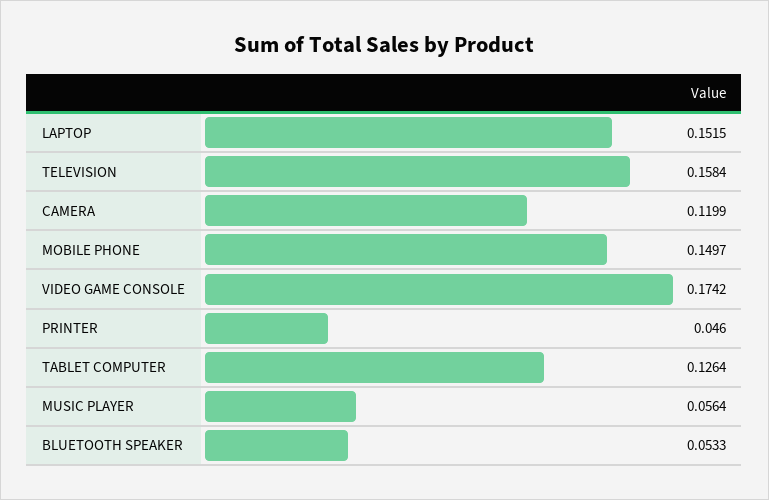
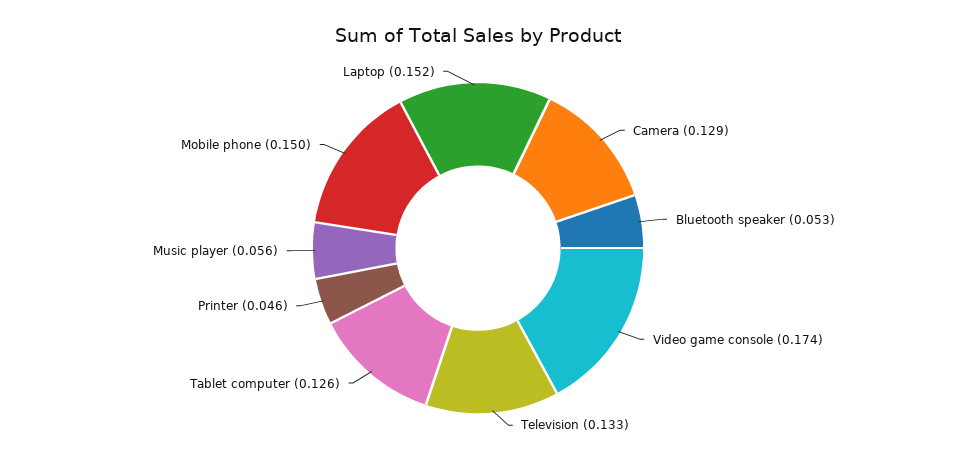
TELEVISION: 0.1584 -> 0.133
CAMERA: 0.1199 -> 0.129

